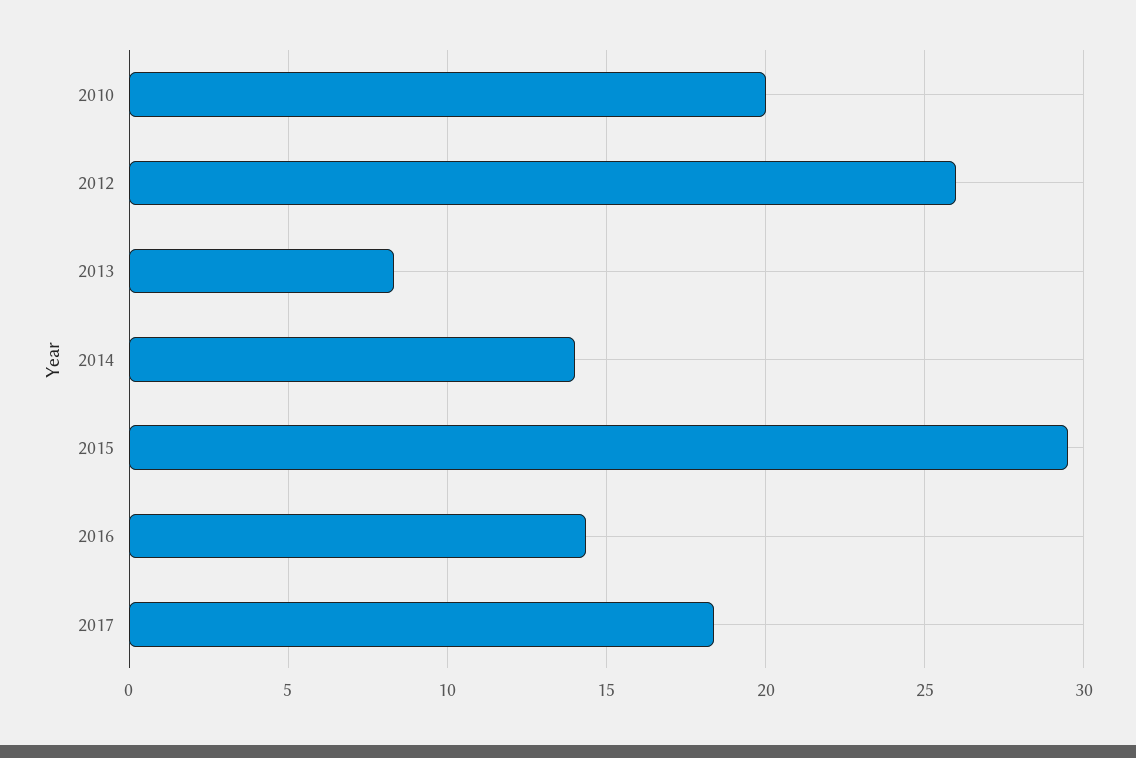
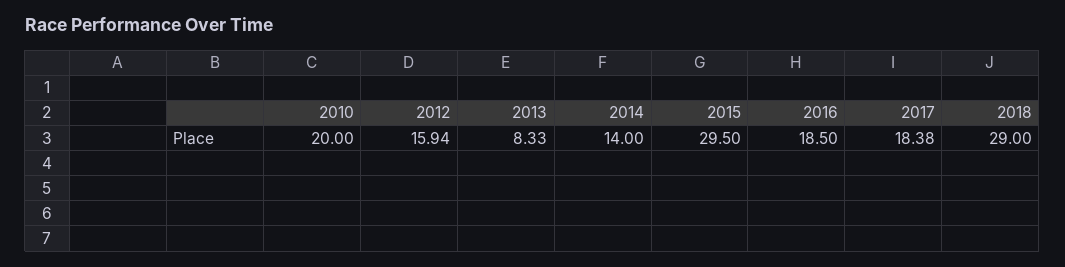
2012: 26 -> 15.94
2016: 14.5 -> 18.5
2018: none -> 29

